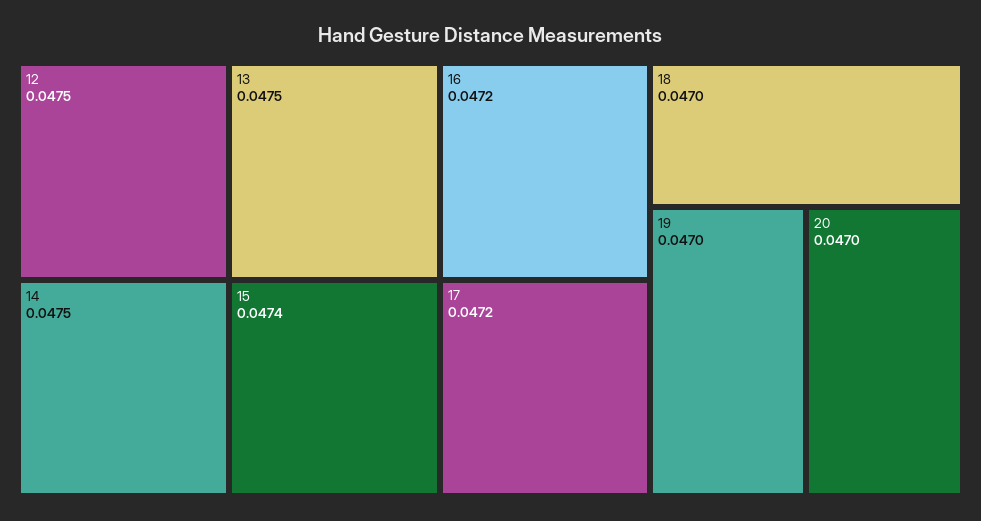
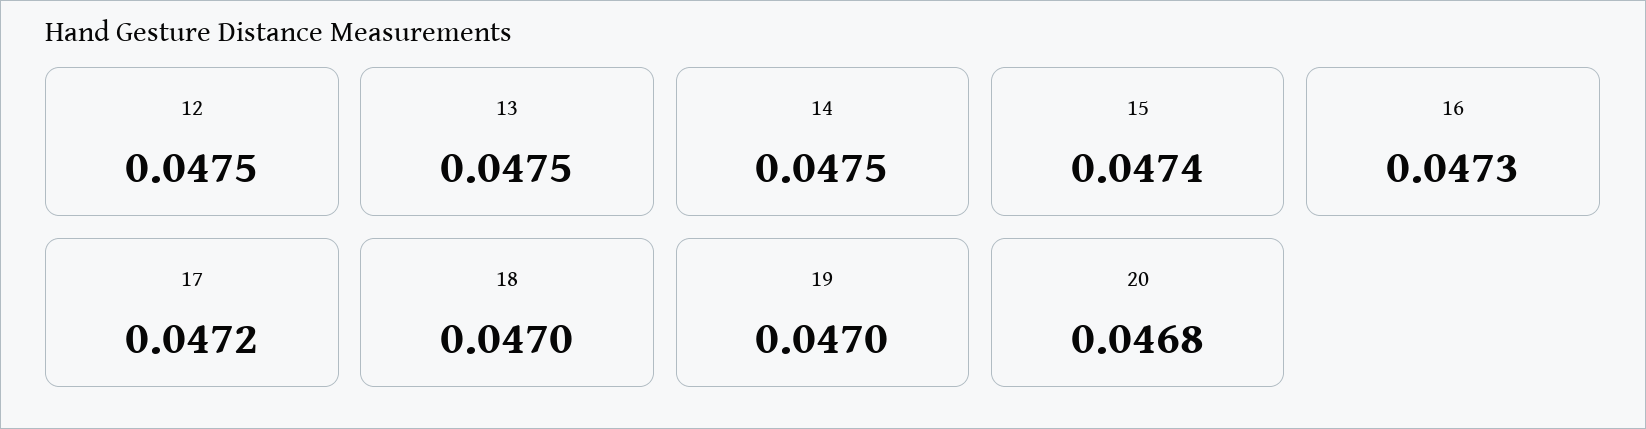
16: 0.0472 -> 0.0473
20: 0.047 -> 0.0468

